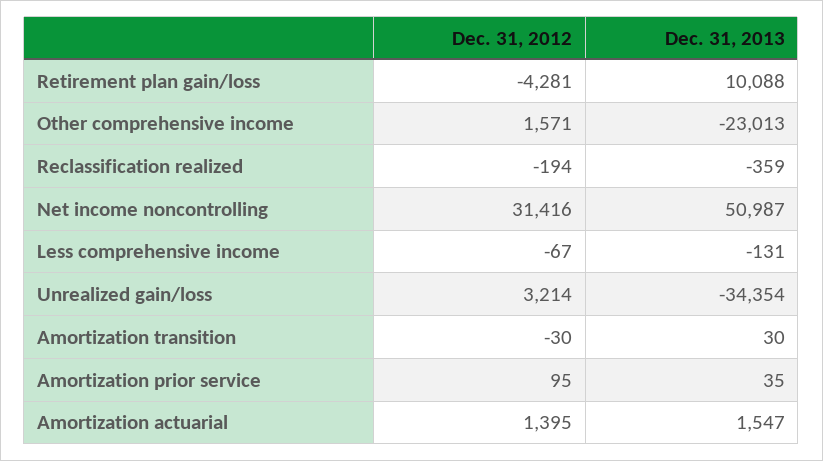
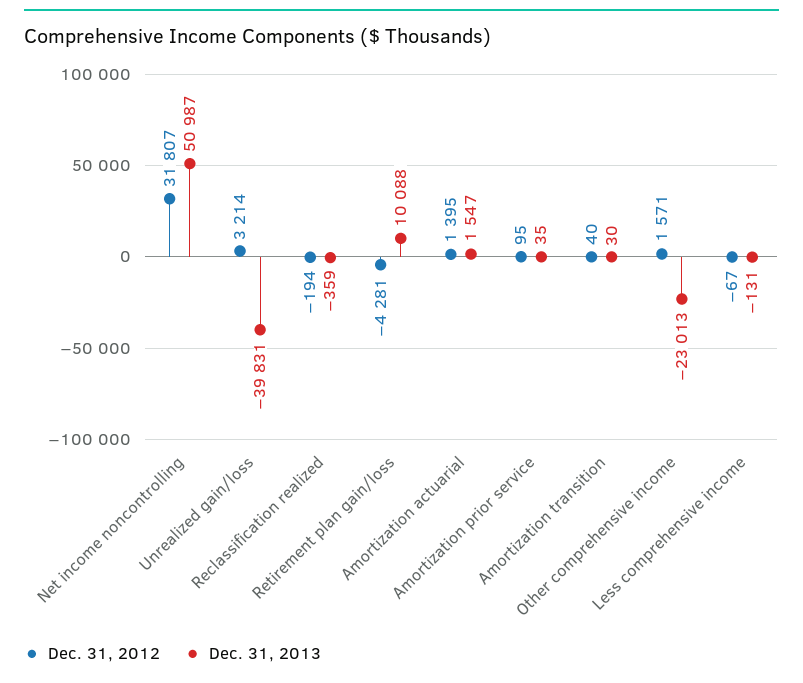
Dec. 31, 2012, Net income noncontrolling: 31416 -> 31807
Dec. 31, 2013, Unrealized gain/loss: -34354 -> -39831
Dec. 31, 2012, Amortization transition: -30 -> 40

